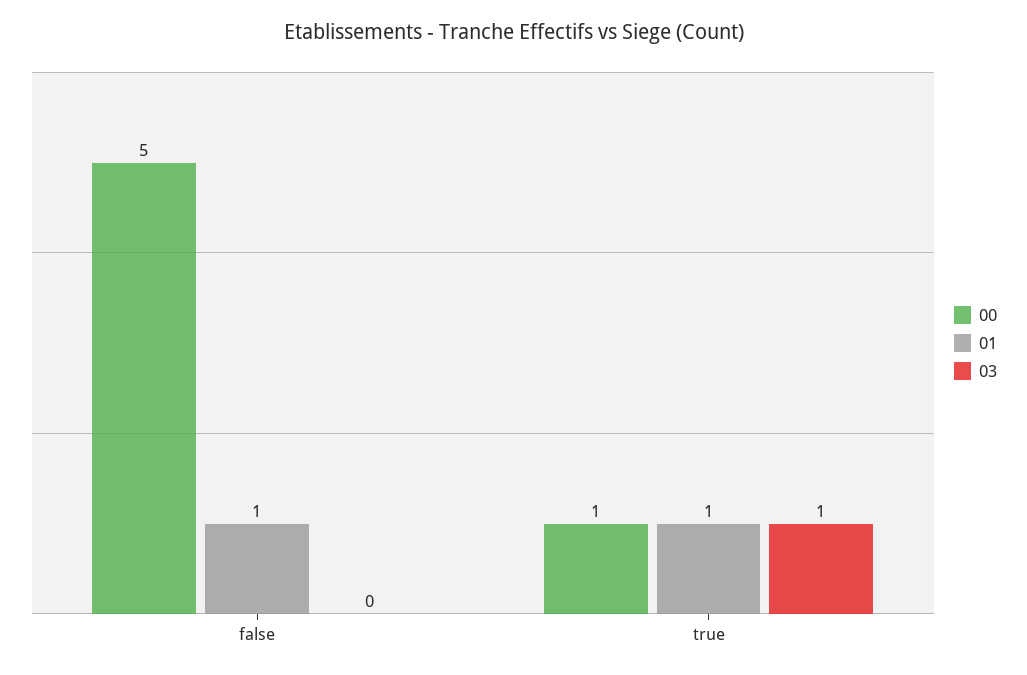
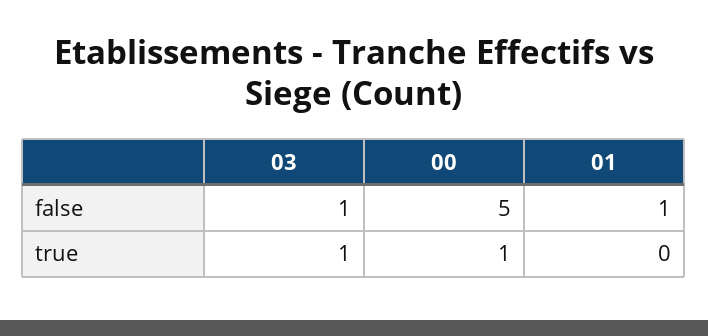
03, false: 0 -> 1
01, true: 1 -> 0

